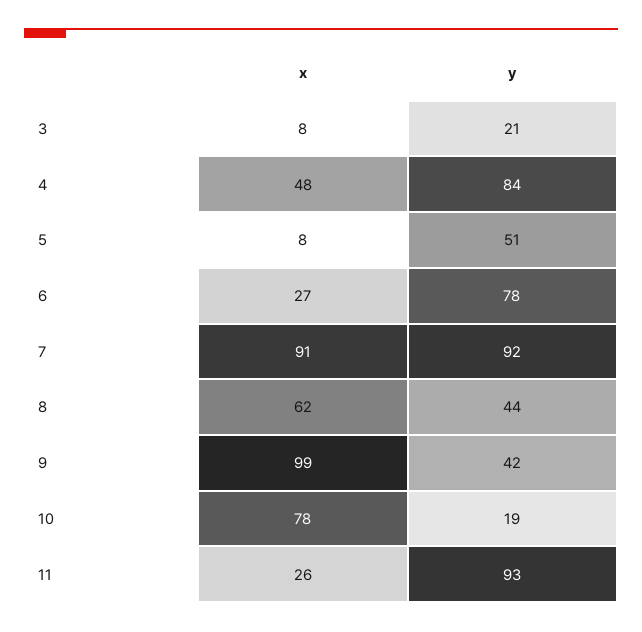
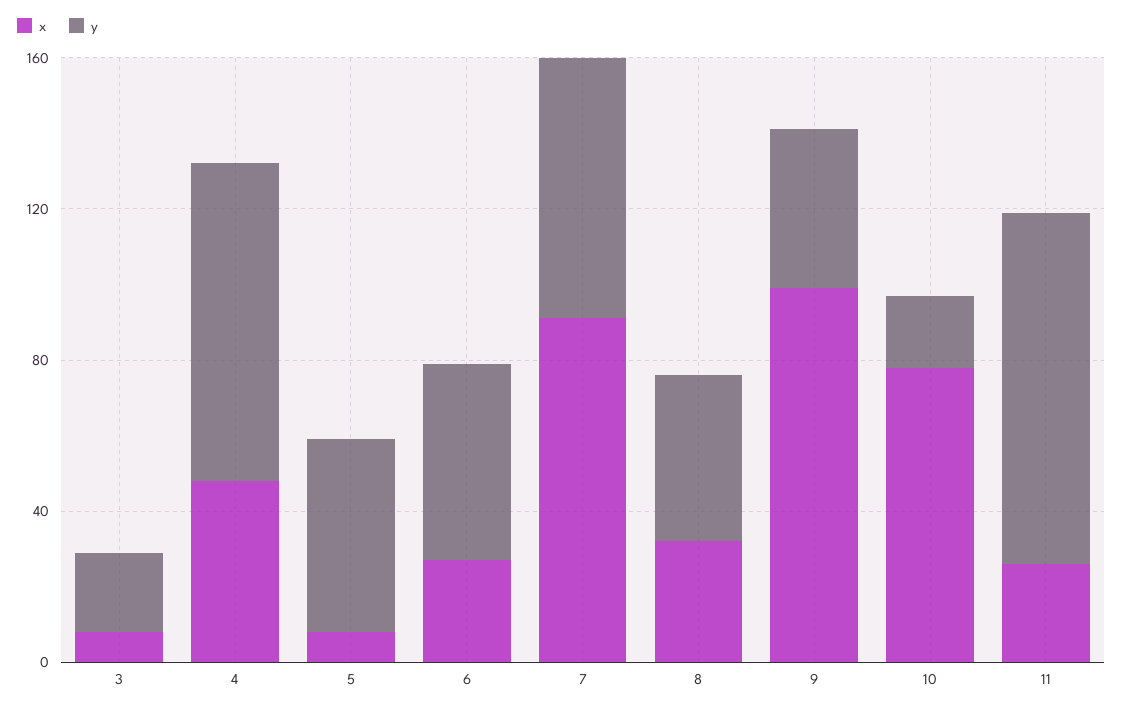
y, 6: 78 -> 50
y, 7: 92 -> 70
x, 8: 62 -> 30

